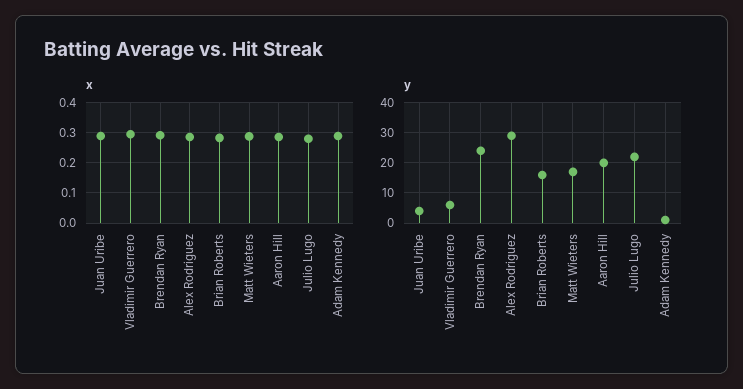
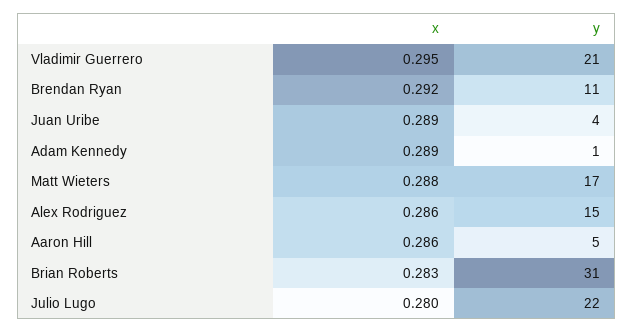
y, Vladimir Guerrero: 5 -> 21
y, Brendan Ryan: 25 -> 11
y, Alex Rodriguez: 30 -> 15
y, Brian Roberts: 15 -> 31
y, Aaron Hill: 20 -> 5

